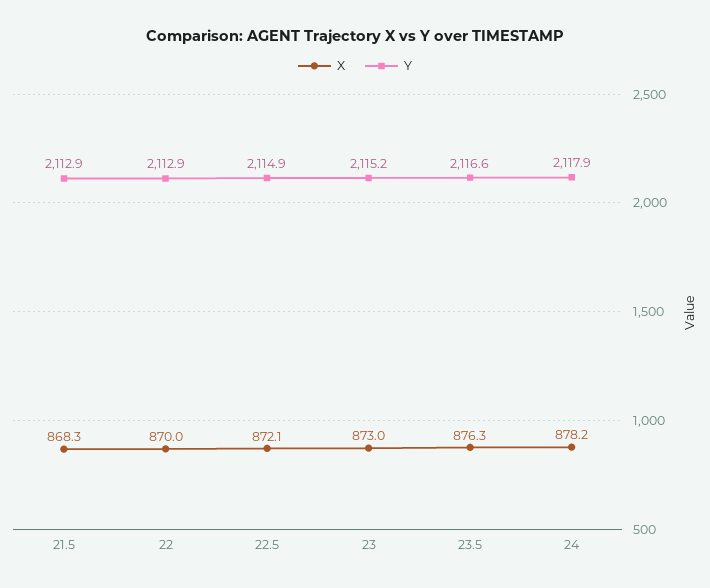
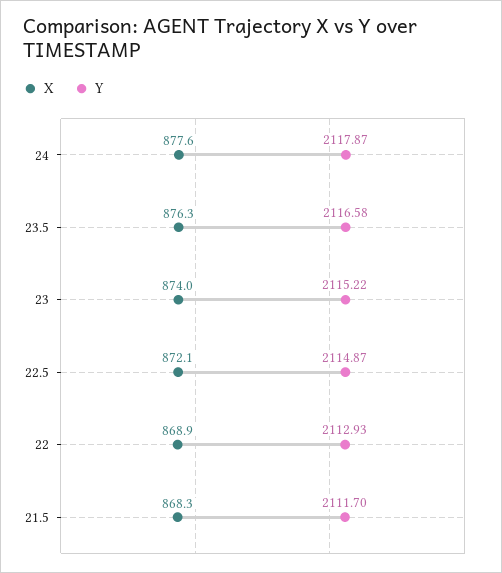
Y, 21.5: 2112.9 -> 2111.7
X, 22: 870 -> 868.9
X, 23: 873 -> 874
X, 24: 878.2 -> 877.6

